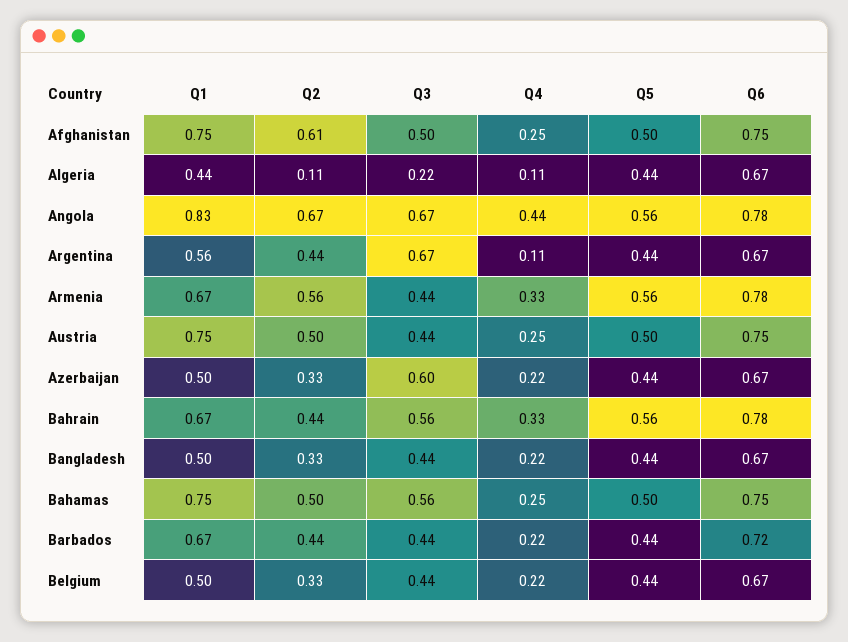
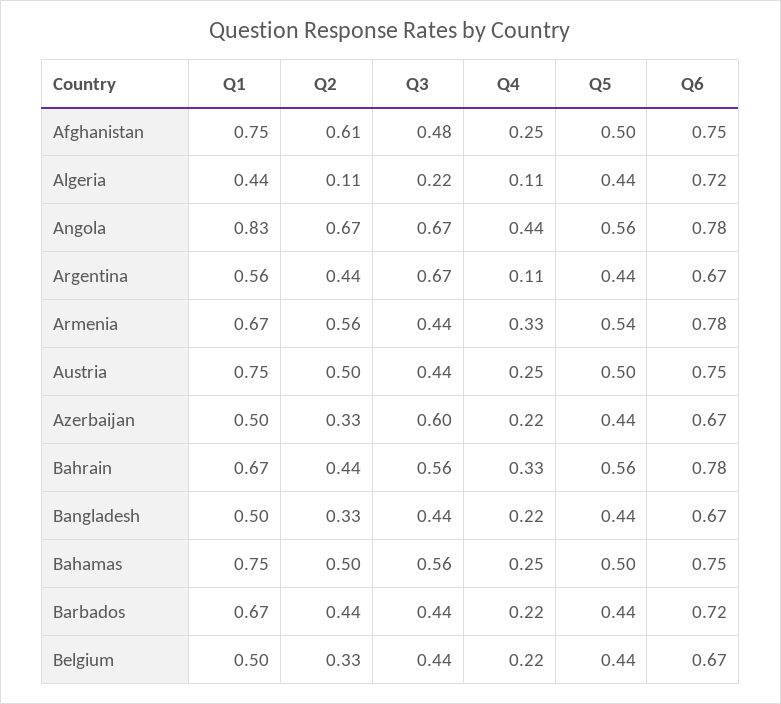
Q3, Afghanistan: 0.5 -> 0.48
Q6, Algeria: 0.67 -> 0.72
Q5, Armenia: 0.56 -> 0.54

